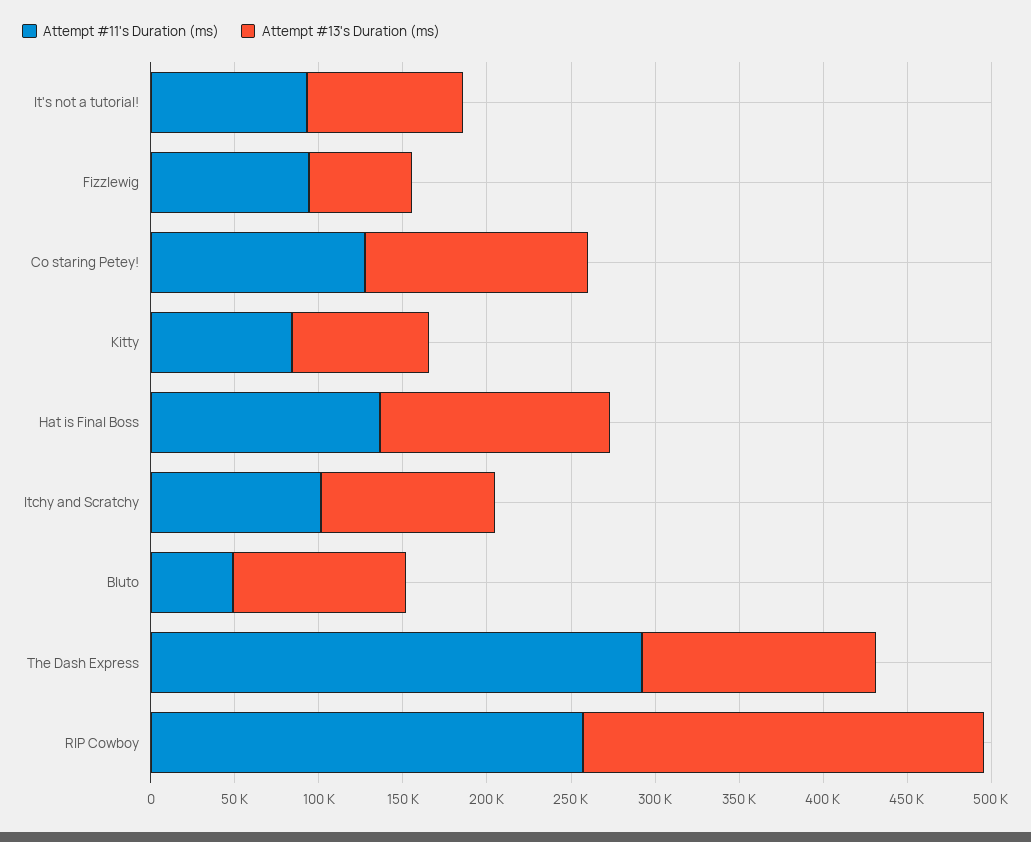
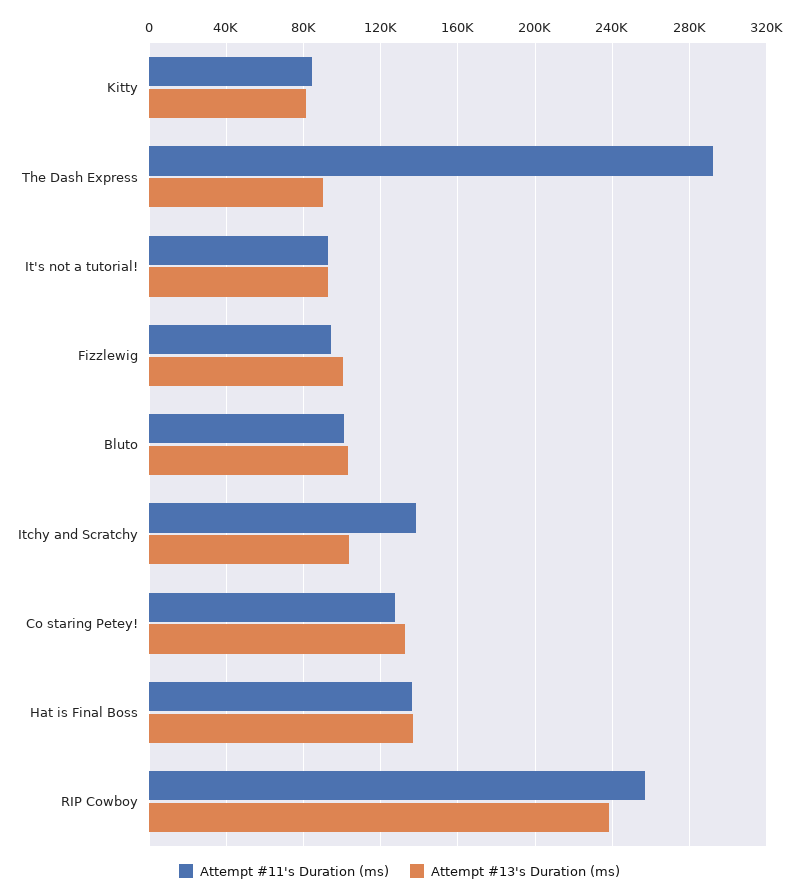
Attempt #13's Duration (ms), Fizzlewig: 60000 -> 100000
Attempt #11's Duration (ms), Itchy and Scratchy: 100000 -> 140000
Attempt #11's Duration (ms), Bluto: 50000 -> 100000
Attempt #13's Duration (ms), The Dash Express: 140000 -> 90000

